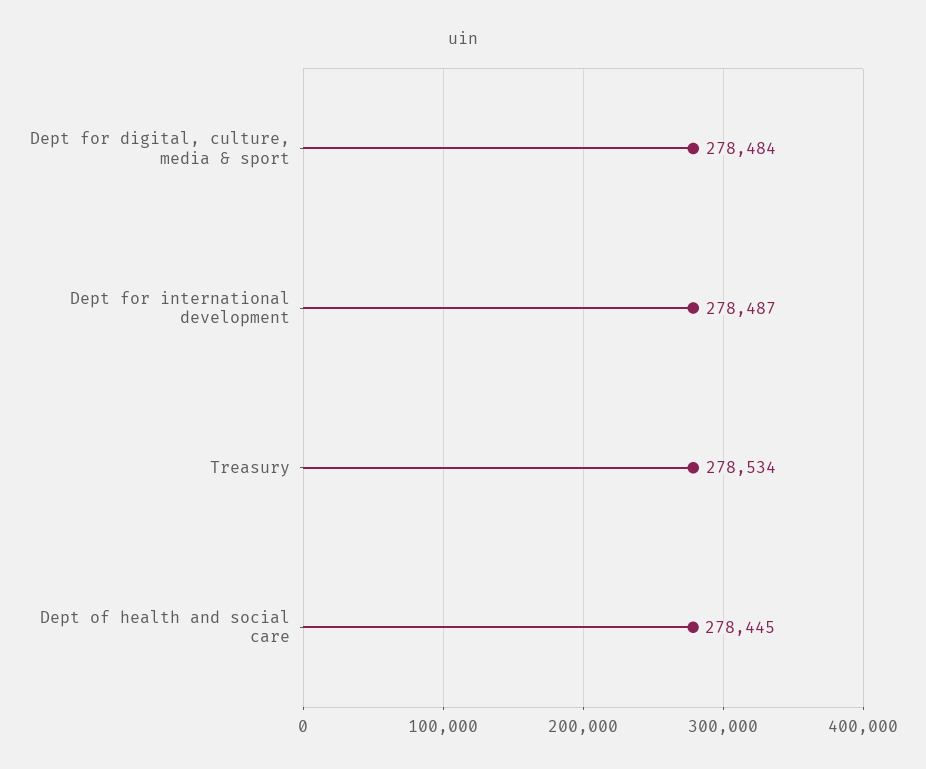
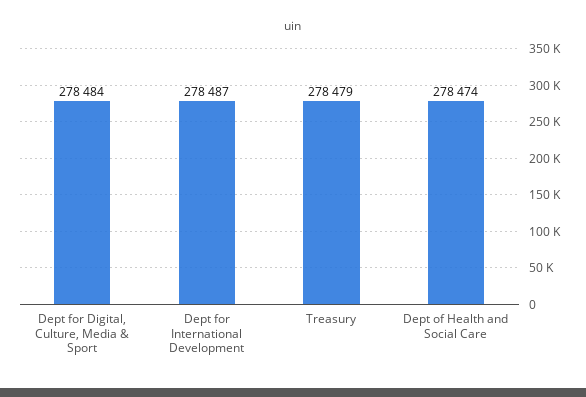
Treasury: 278534 -> 278479
Dept of health and social care: 278445 -> 278474

